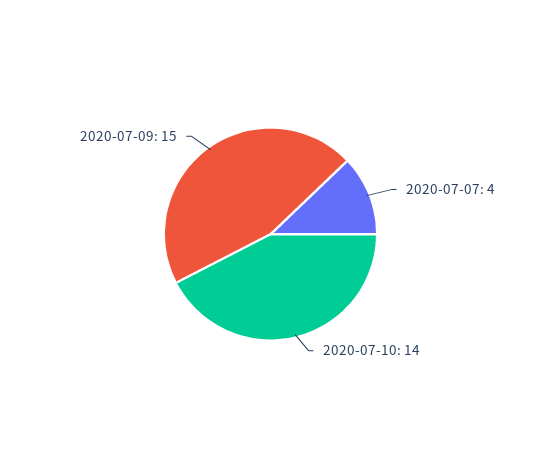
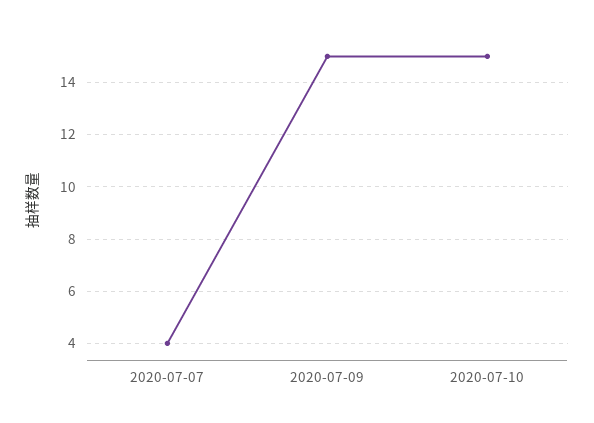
2020-07-10: 14 -> 15

